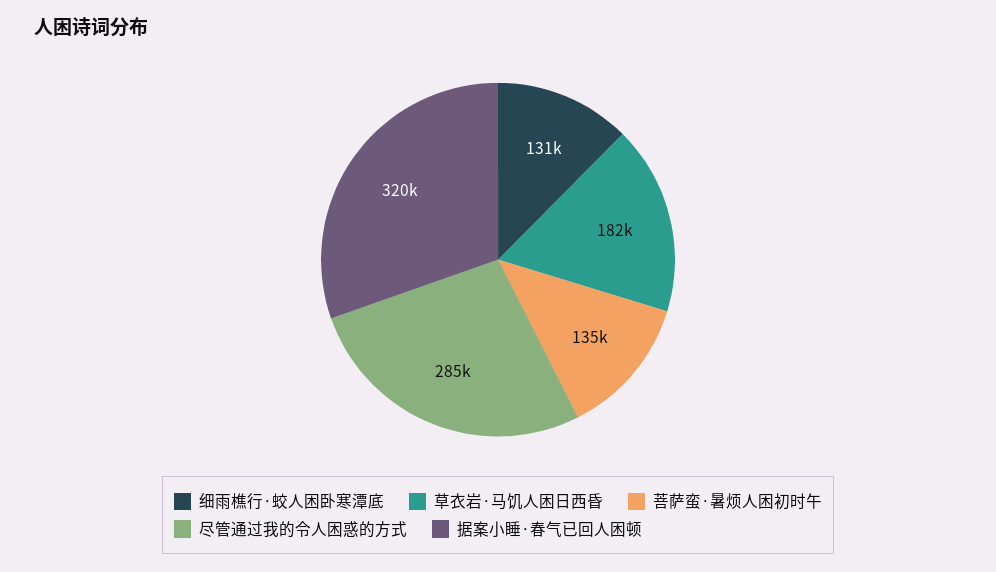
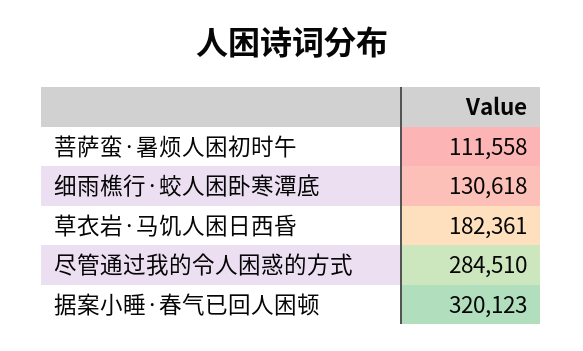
菩萨蛮·暑烦人困初时午: 135000 -> 111558

